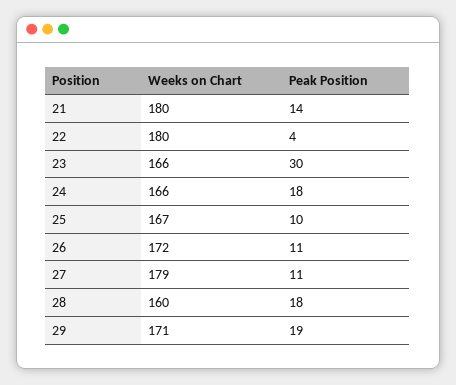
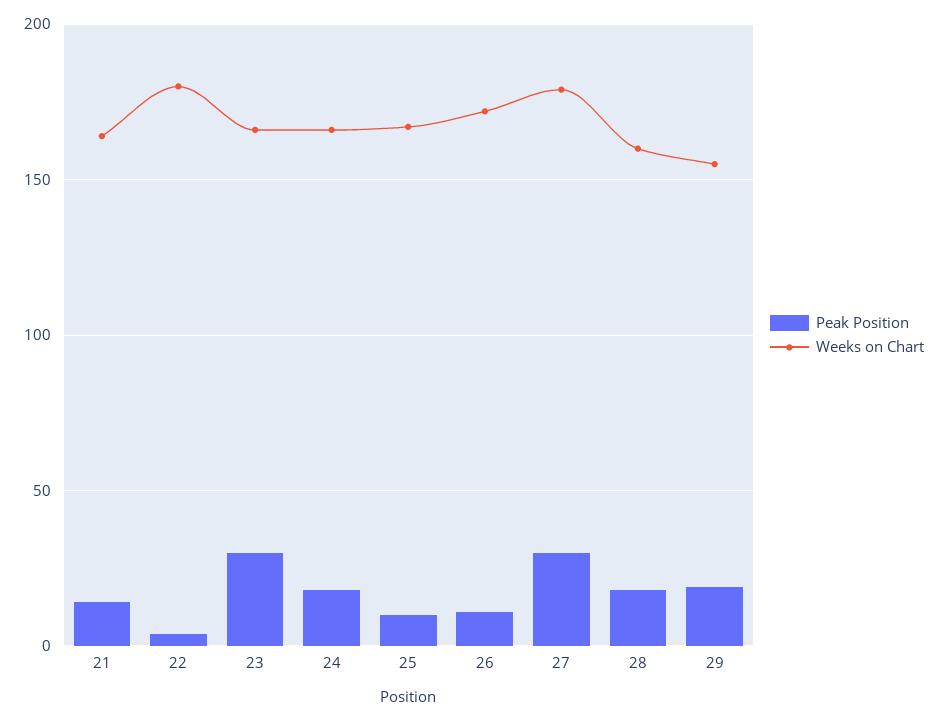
Weeks on Chart, 21: 180 -> 165
Peak Position, 27: 11 -> 30
Weeks on Chart, 29: 171 -> 155

